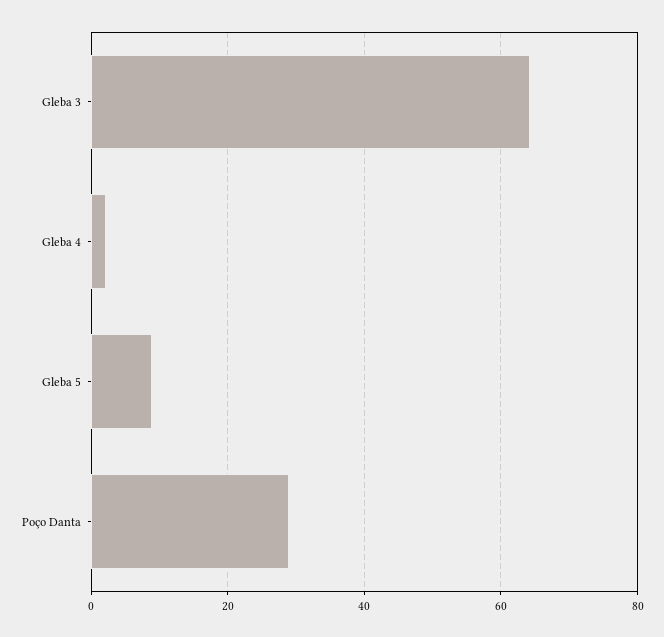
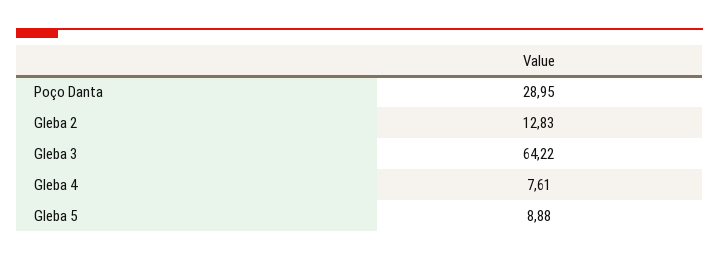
Gleba 4: 2 -> 7.61
Gleba 2: none -> 12.83

